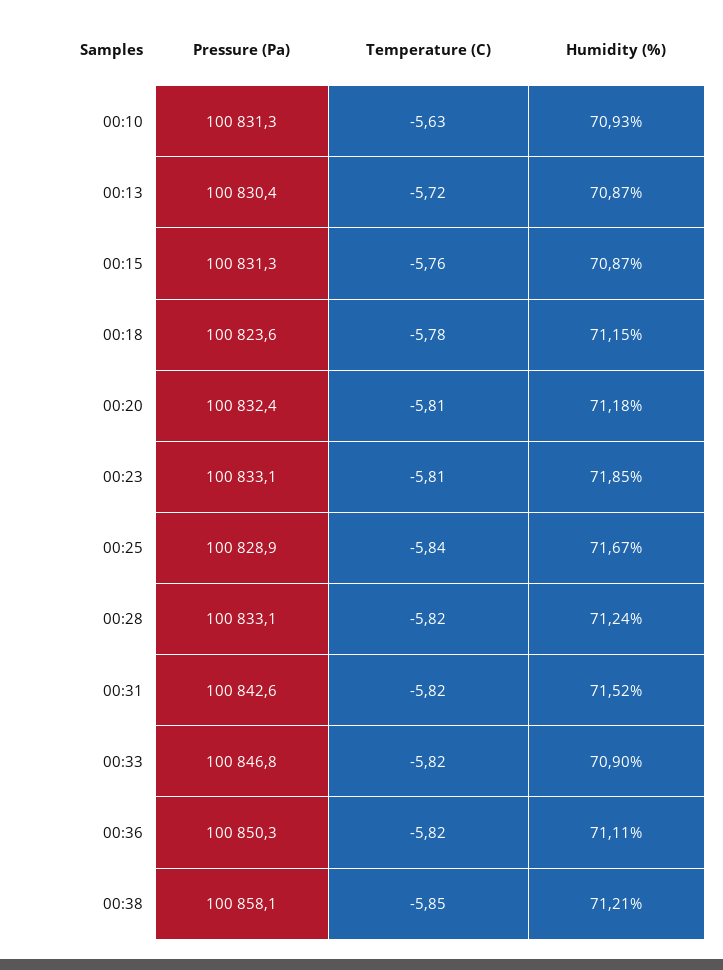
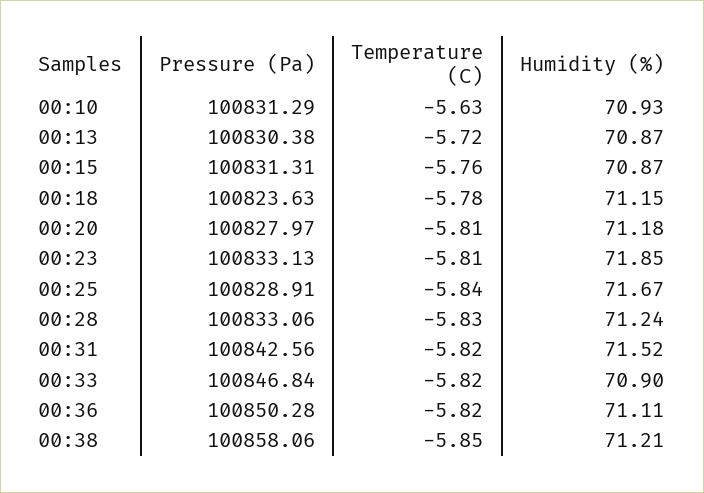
Pressure (Pa), 00:20: 100832.4 -> 100827.97
Temperature (C), 00:28: -5.82 -> -5.83

